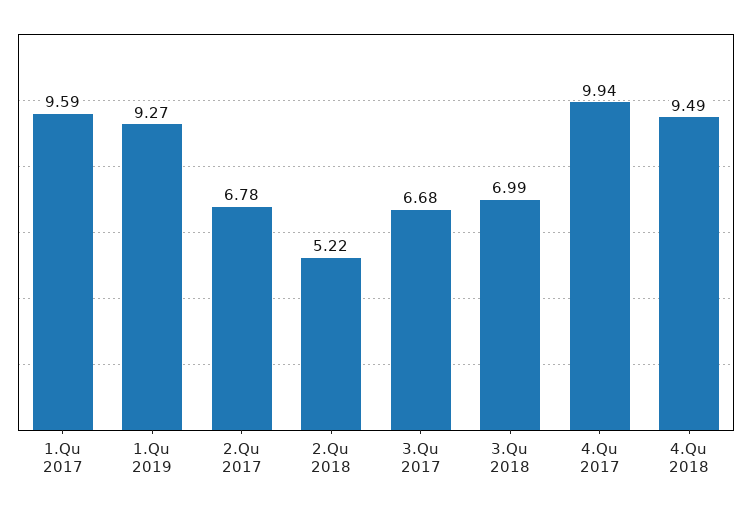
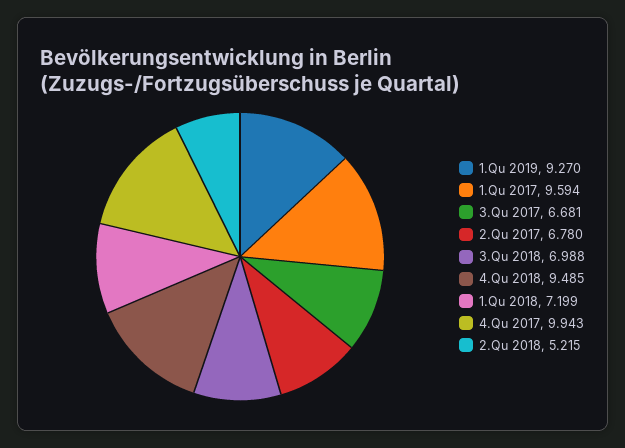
1.Qu 2018: none -> 7.199

